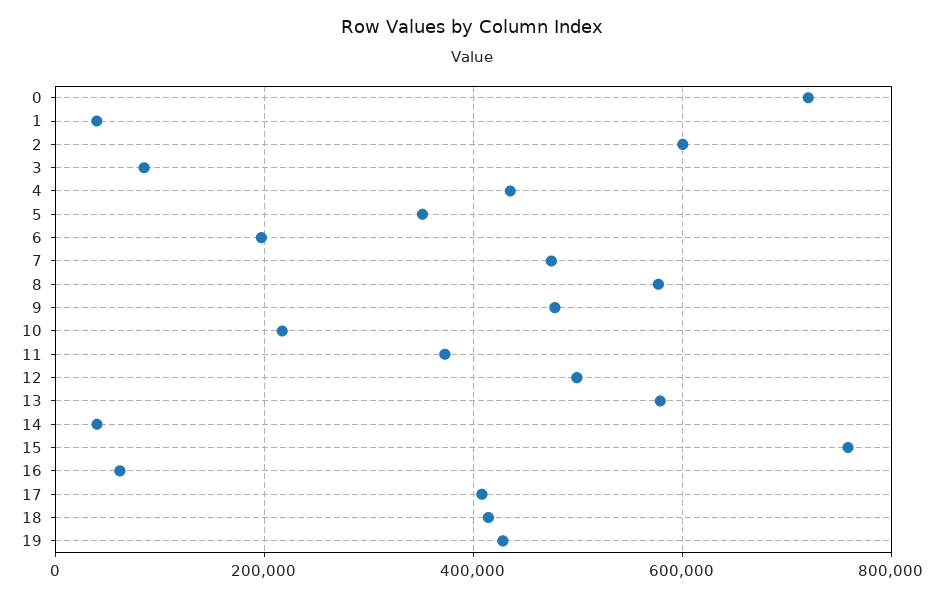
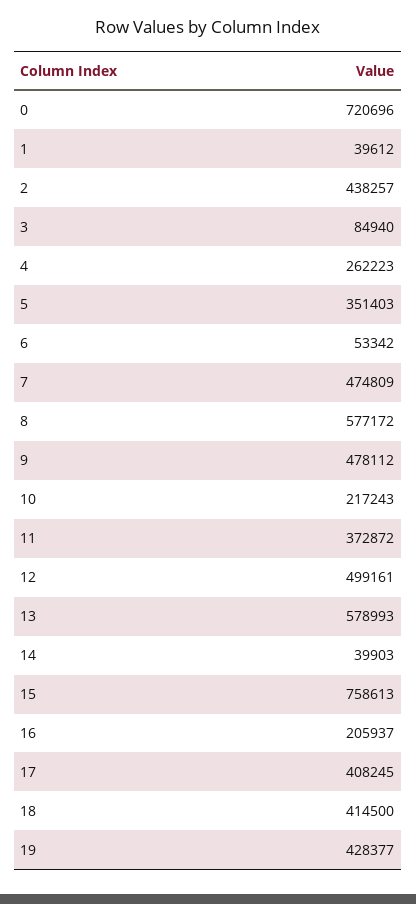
2: 600000 -> 438257
4: 440000 -> 262223
6: 200000 -> 53342
16: 60000 -> 205937

